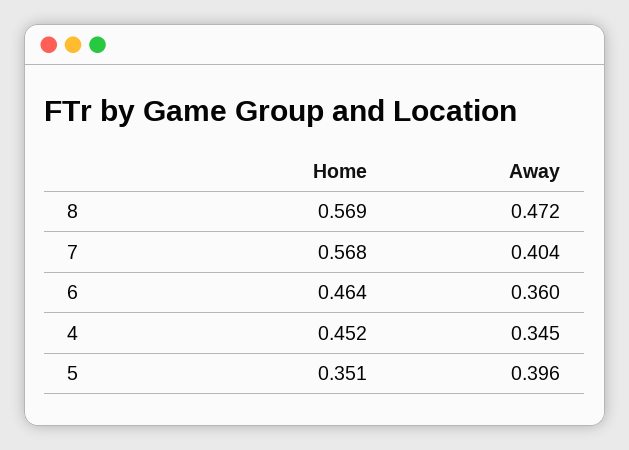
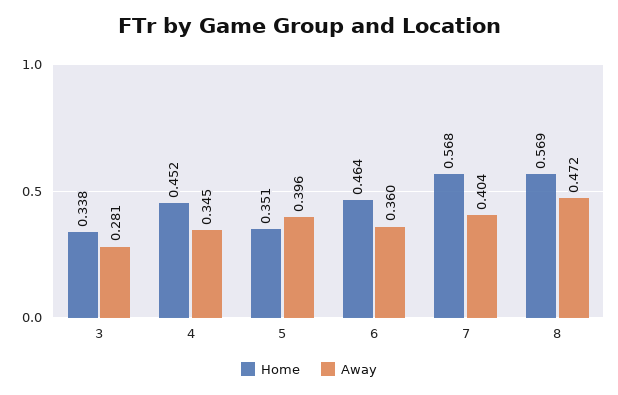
Home, 3: none -> 0.338
Away, 3: none -> 0.281

